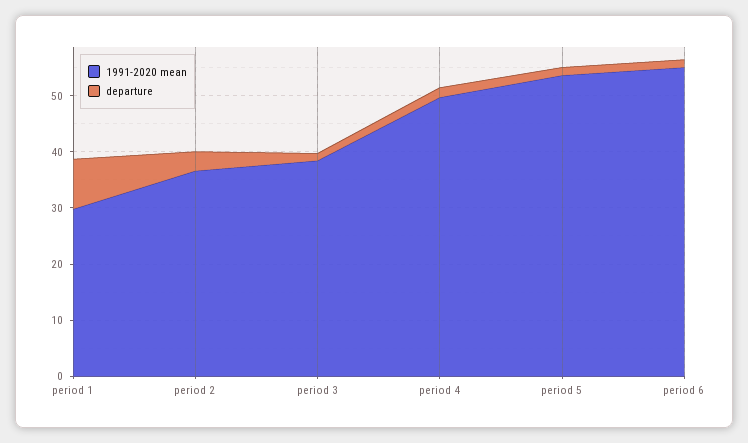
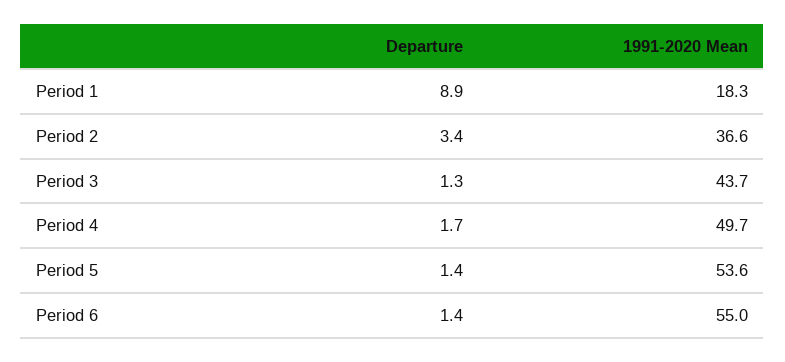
1991-2020 mean, period 1: 30 -> 18.3
1991-2020 mean, period 3: 38 -> 43.7

